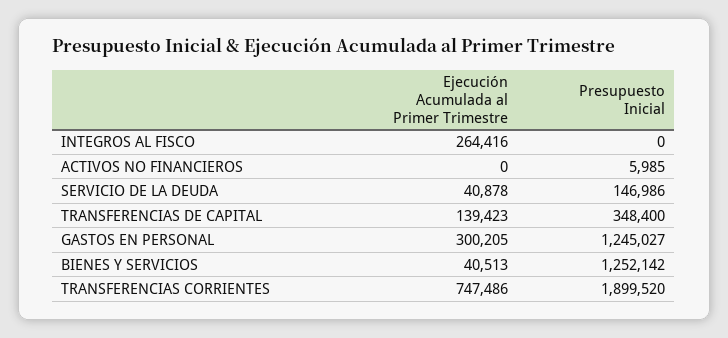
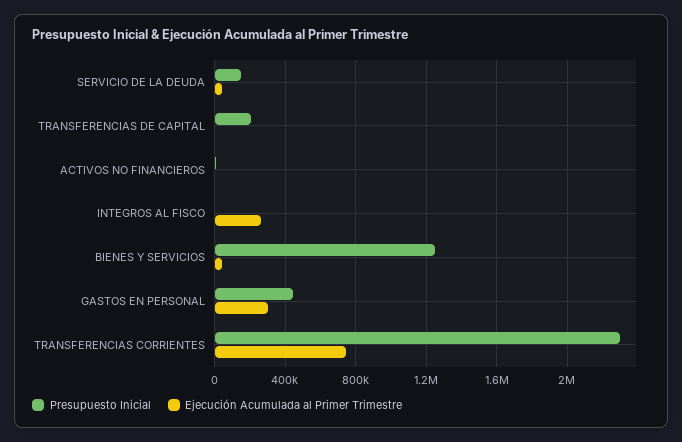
Ejecución Acumulada al Primer Trimestre, TRANSFERENCIAS DE CAPITAL: 139423 -> 0
Presupuesto Inicial, TRANSFERENCIAS DE CAPITAL: 348400 -> 200000
Presupuesto Inicial, GASTOS EN PERSONAL: 1245027 -> 450000
Presupuesto Inicial, TRANSFERENCIAS CORRIENTES: 1899520 -> 2300000

